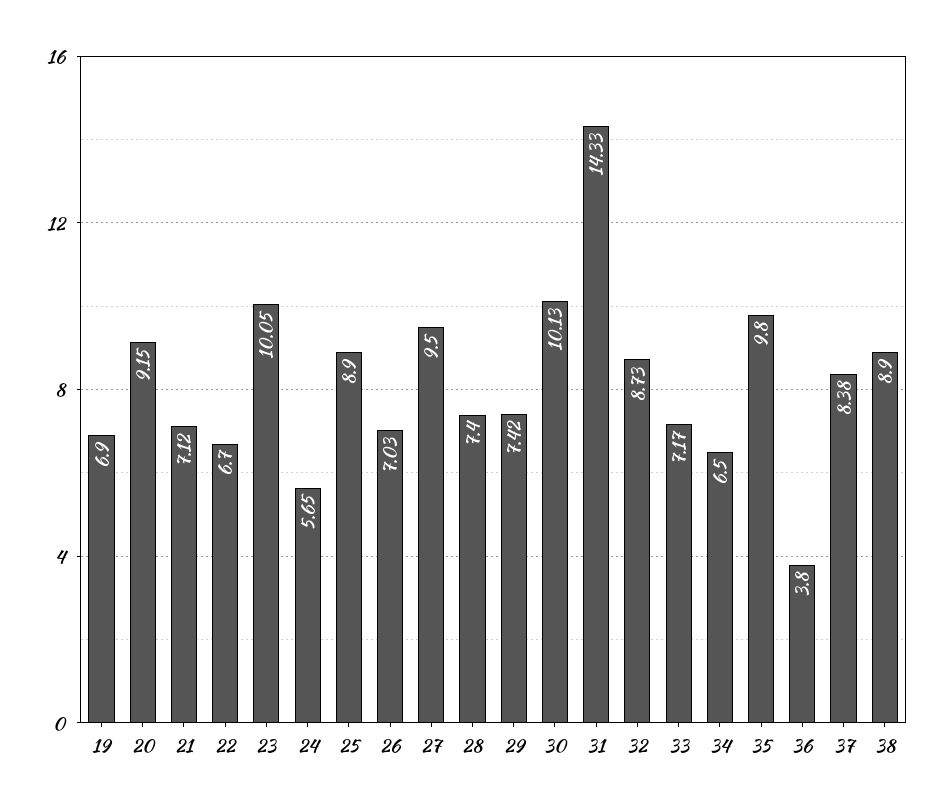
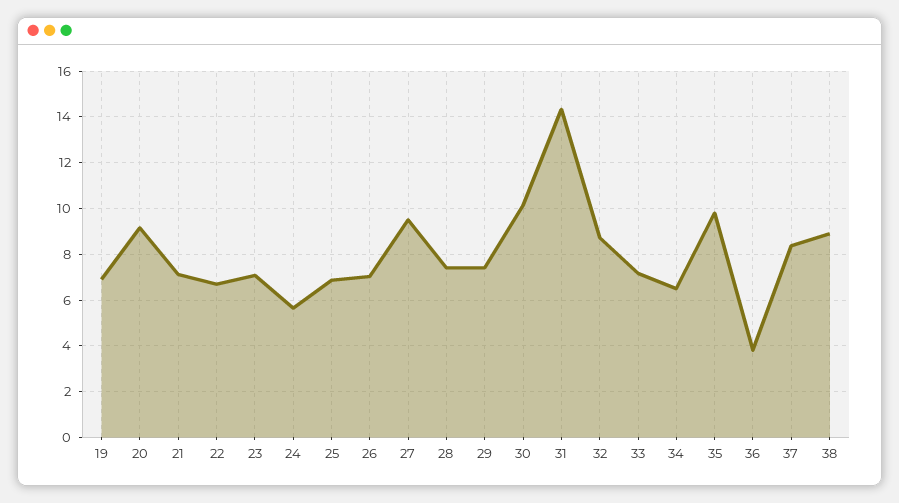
23: 10.05 -> 7
25: 8.9 -> 7

